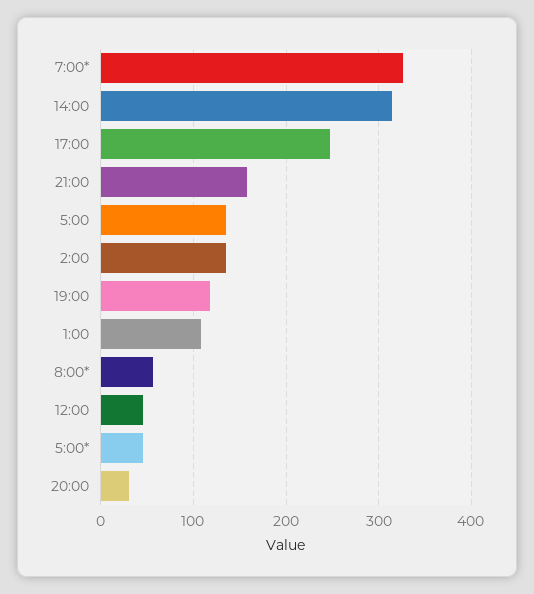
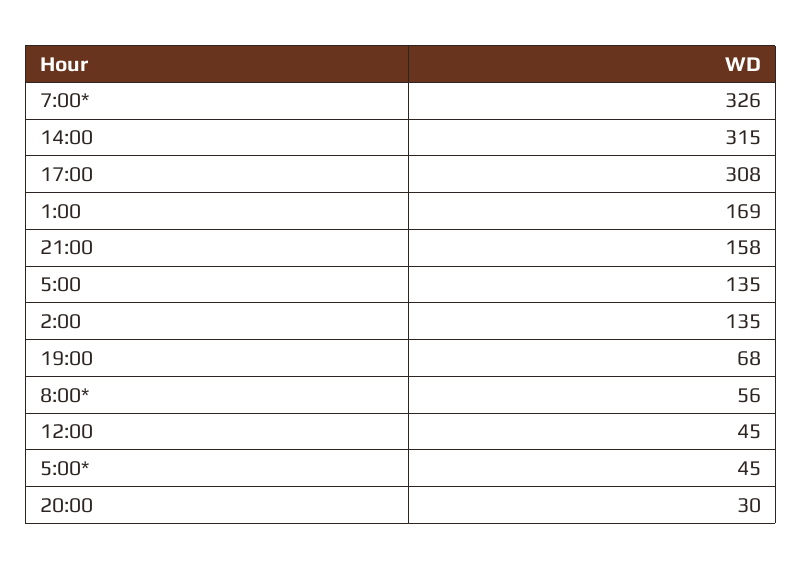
17:00: 250 -> 308
19:00: 120 -> 68
1:00: 110 -> 169

